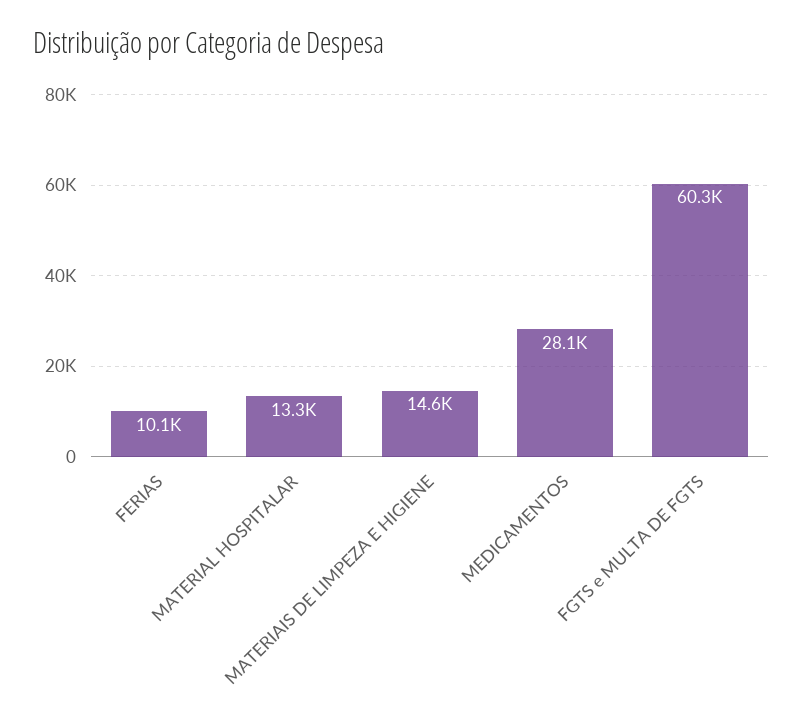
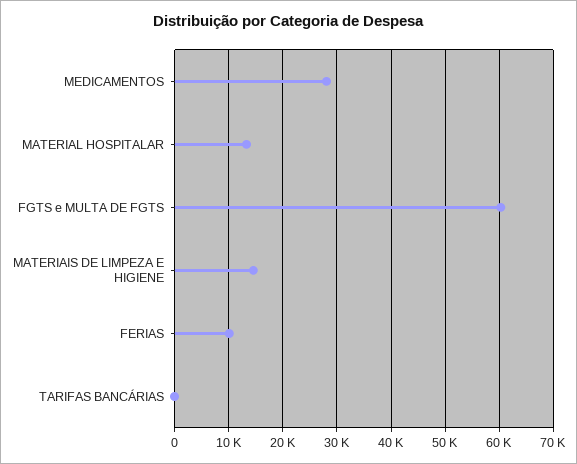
TARIFAS BANCÁRIAS: none -> 0

